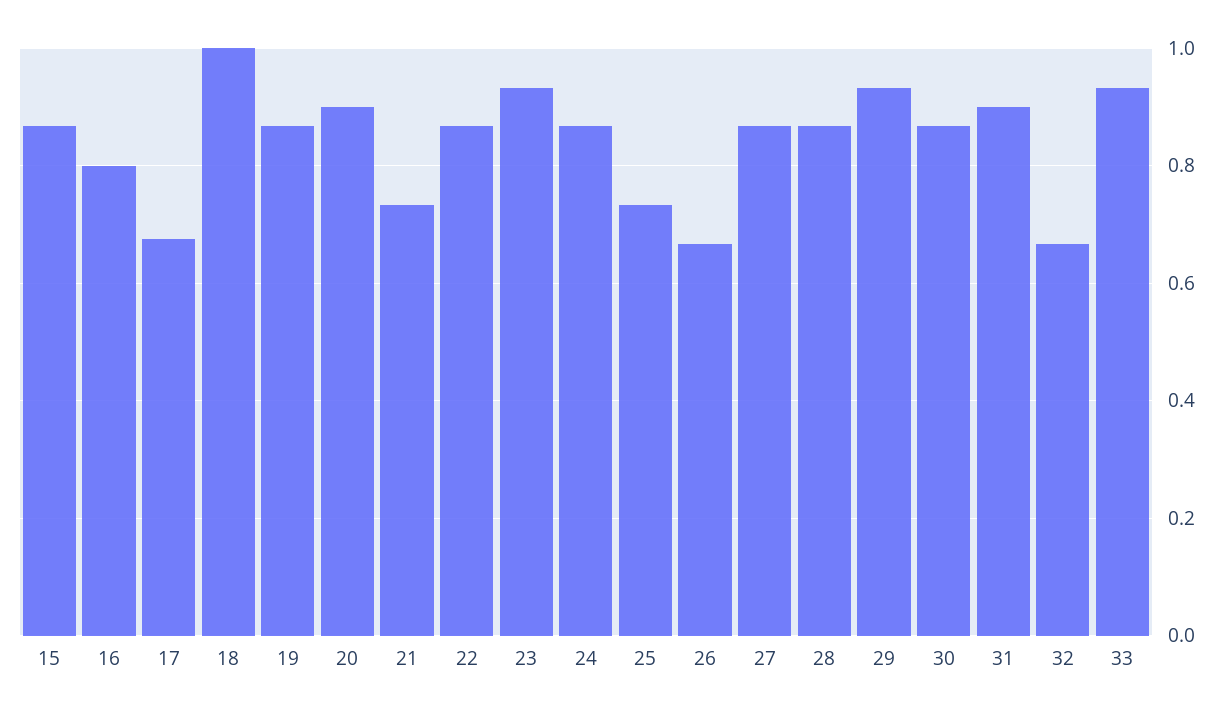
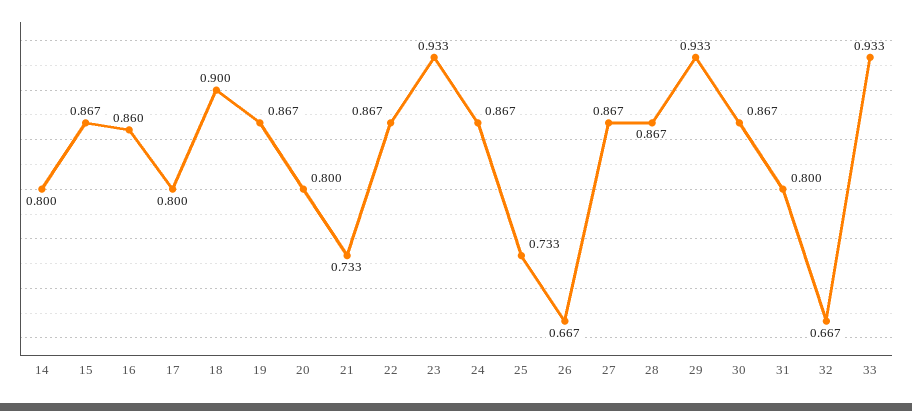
16: 0.8 -> 0.86
17: 0.68 -> 0.8
18: 1 -> 0.9
20: 0.9 -> 0.8
31: 0.9 -> 0.8
14: none -> 0.8

